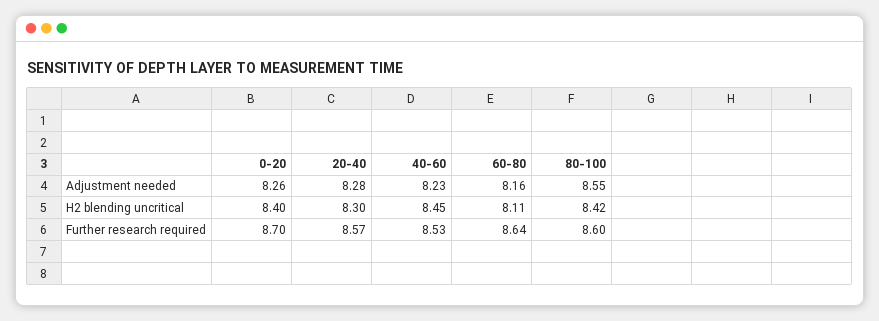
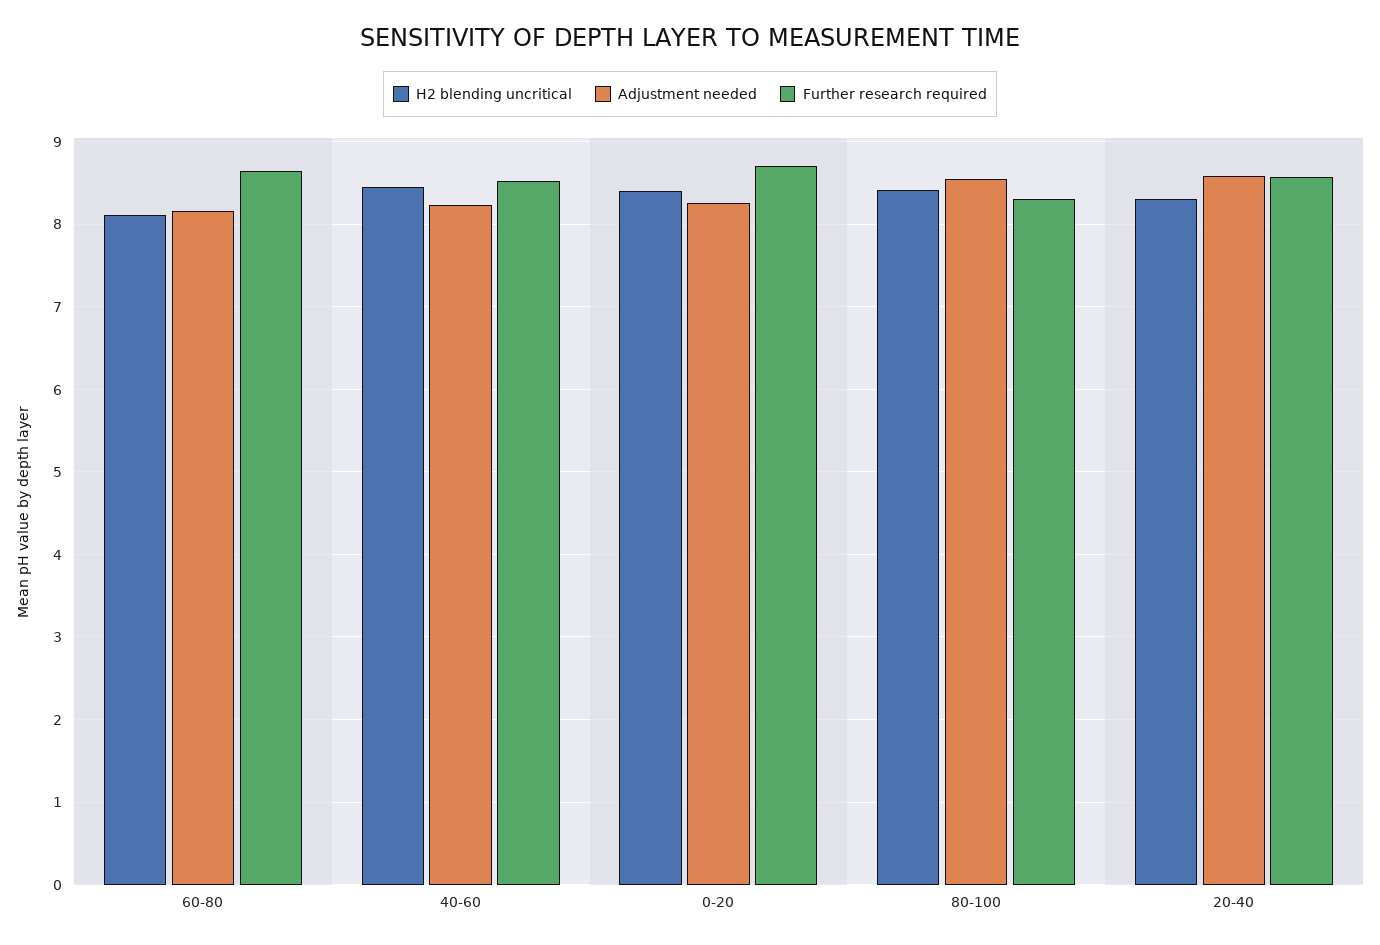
Adjustment needed, 20-40: 8.28 -> 8.6
Further research required, 80-100: 8.6 -> 8.3

